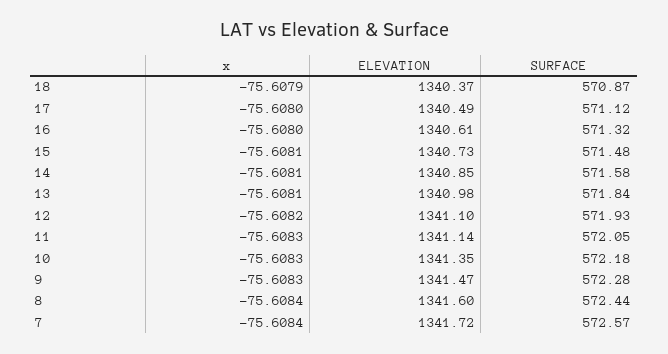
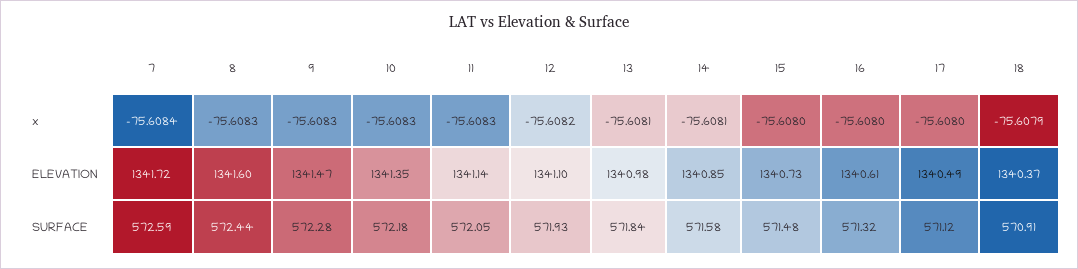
SURFACE, 18: 570.87 -> 570.91
x, 15: -75.6081 -> -75.608
x, 8: -75.6084 -> -75.6083
SURFACE, 7: 572.57 -> 572.59

